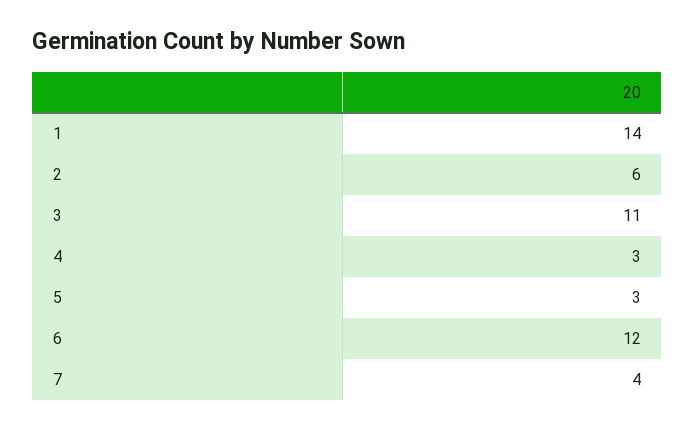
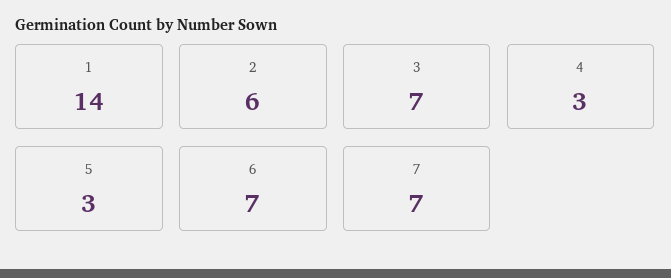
3: 11 -> 7
6: 12 -> 7
7: 4 -> 7

